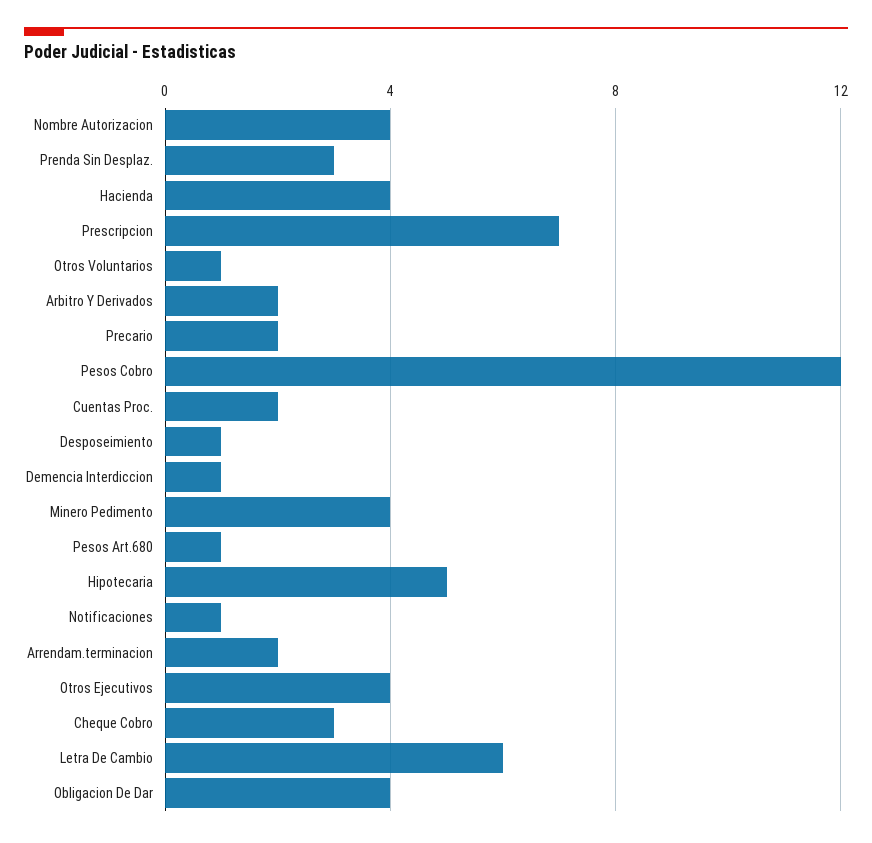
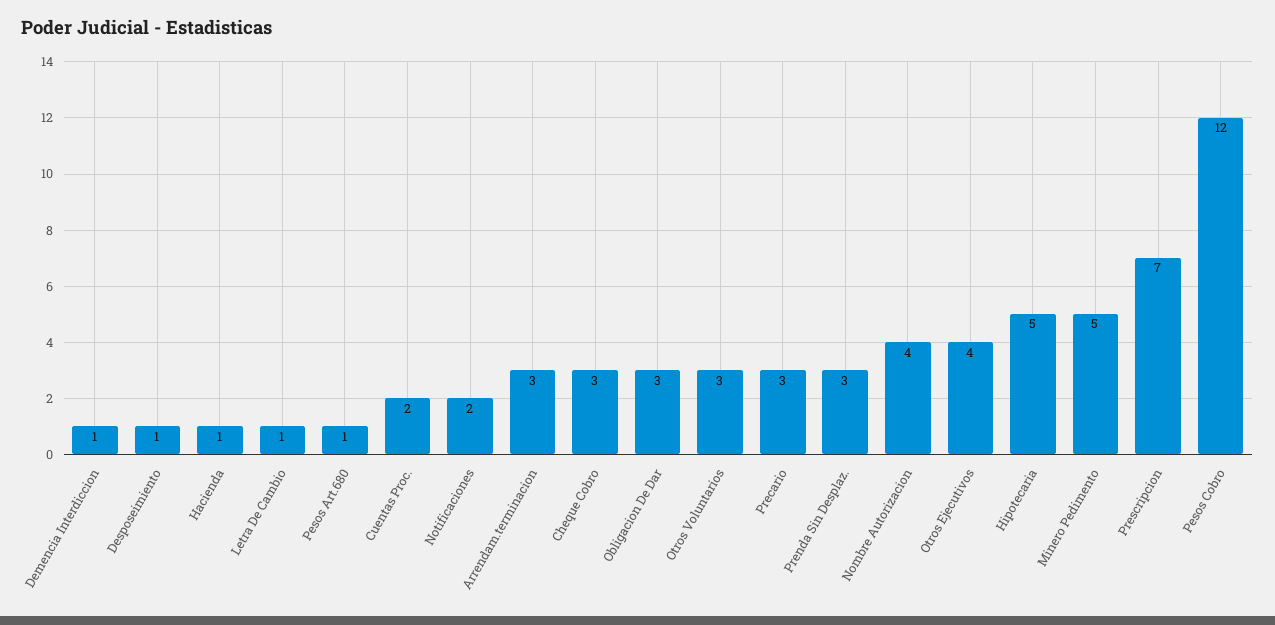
Hacienda: 4 -> 1
Otros Voluntarios: 1 -> 3
Arbitro Y Derivados: 2 -> none
Precario: 2 -> 3
Minero Pedimento: 4 -> 5
Notificaciones: 1 -> 2
Arrendam.terminacion: 2 -> 3
Letra De Cambio: 6 -> 1
Obligacion De Dar: 4 -> 3

